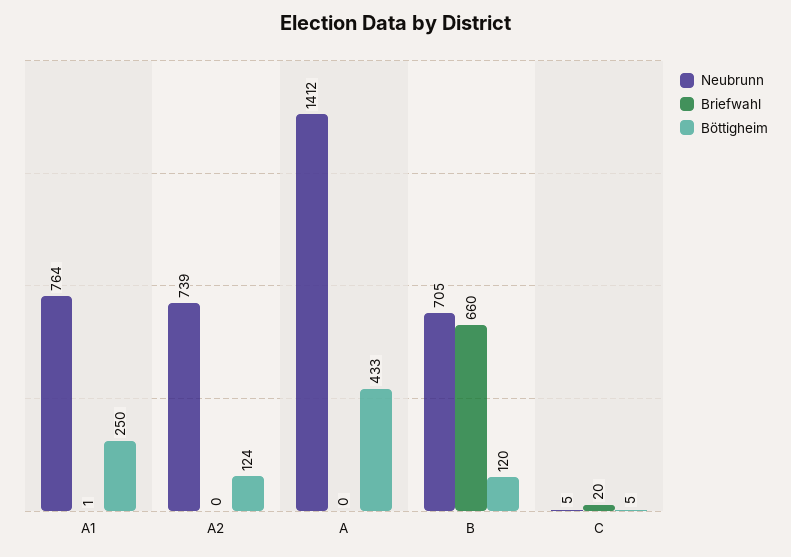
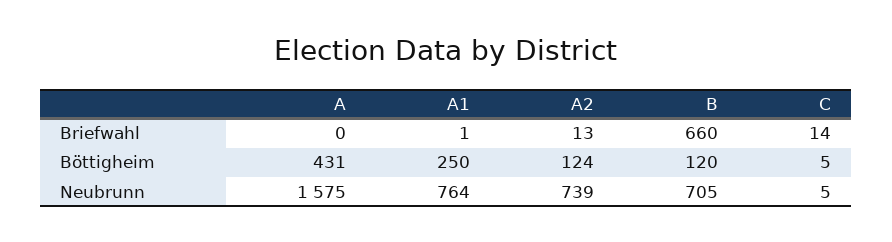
Briefwahl, A2: 0 -> 13
Neubrunn, A: 1412 -> 1575
Böttigheim, A: 433 -> 431
Briefwahl, C: 20 -> 14

